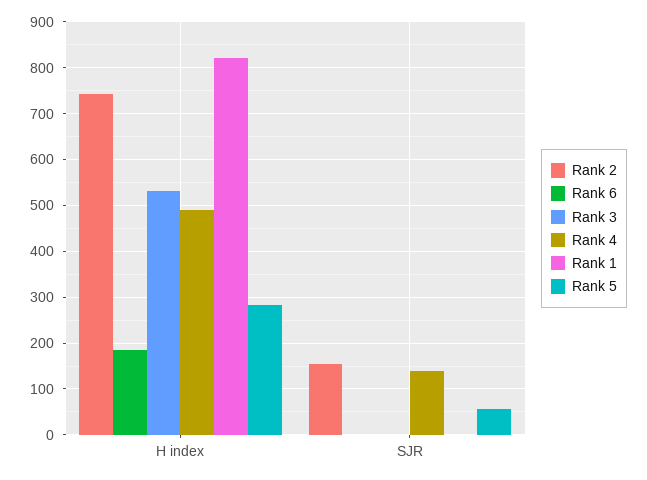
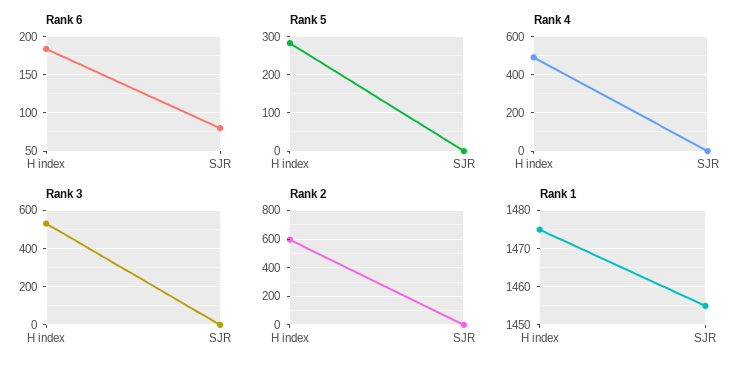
Rank 2, H index: 740 -> 600
Rank 1, H index: 820 -> 1475
Rank 2, SJR: 160 -> 0
Rank 6, SJR: 0 -> 80
Rank 4, SJR: 140 -> 0
Rank 1, SJR: 0 -> 1455
Rank 5, SJR: 60 -> 0

